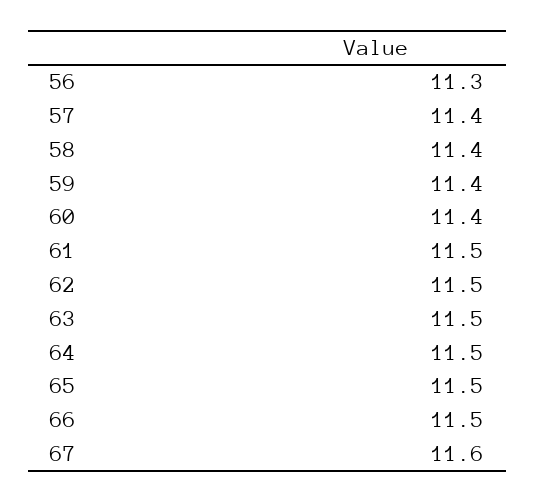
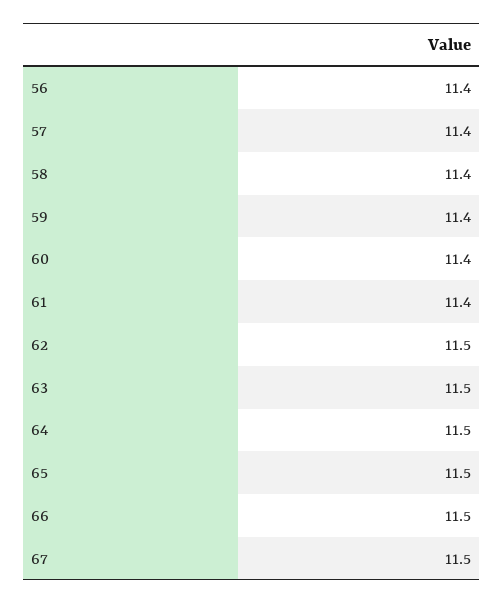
56: 11.3 -> 11.4
61: 11.5 -> 11.4
67: 11.6 -> 11.5

